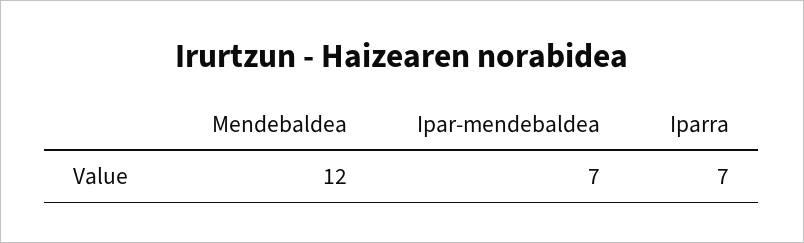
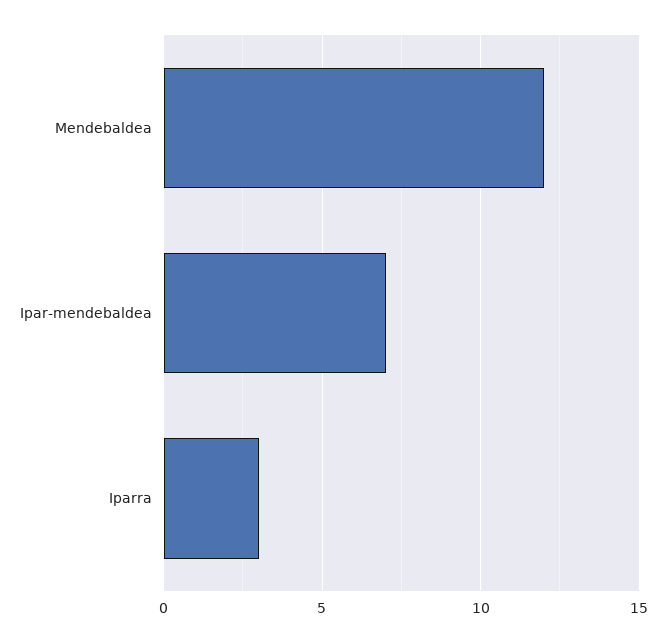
Iparra: 7 -> 3

